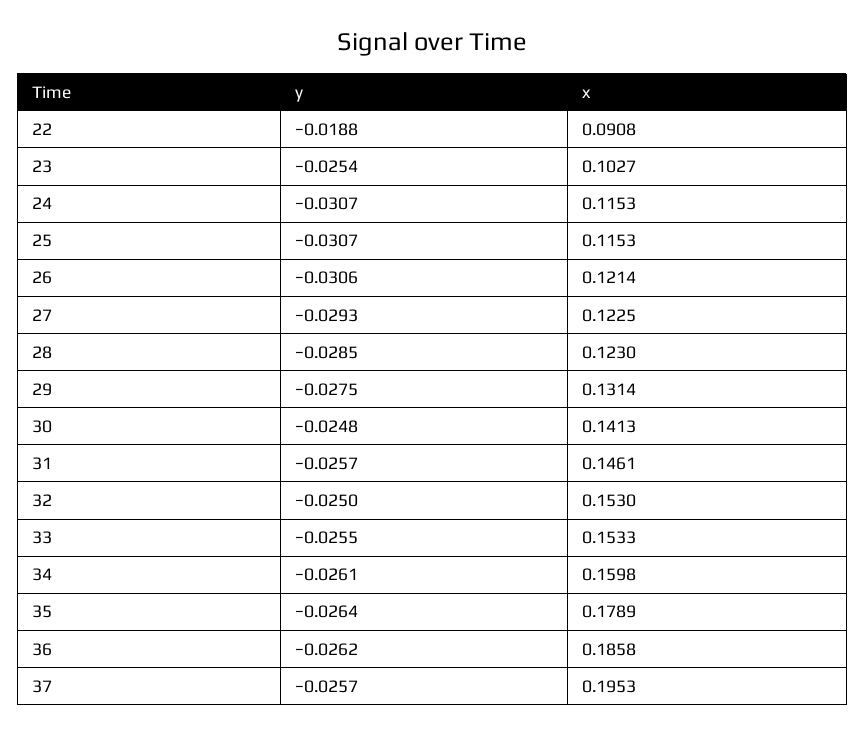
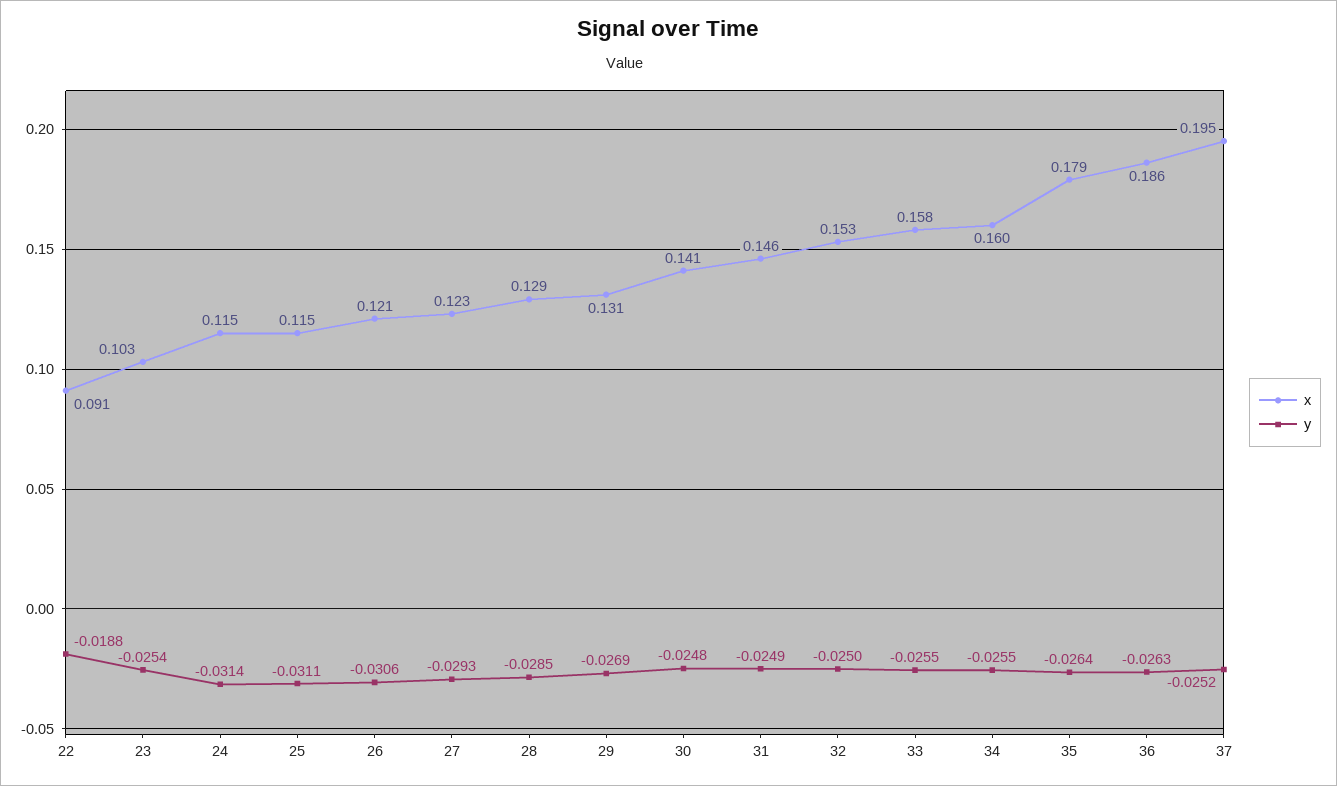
y, 24: -0.0307 -> -0.0314
y, 25: -0.0307 -> -0.0311
x, 28: 0.123 -> 0.129
y, 29: -0.0275 -> -0.0269
y, 31: -0.0257 -> -0.0249
x, 33: 0.1533 -> 0.158
y, 34: -0.0261 -> -0.0255
y, 36: -0.0262 -> -0.0263
y, 37: -0.0257 -> -0.0252

